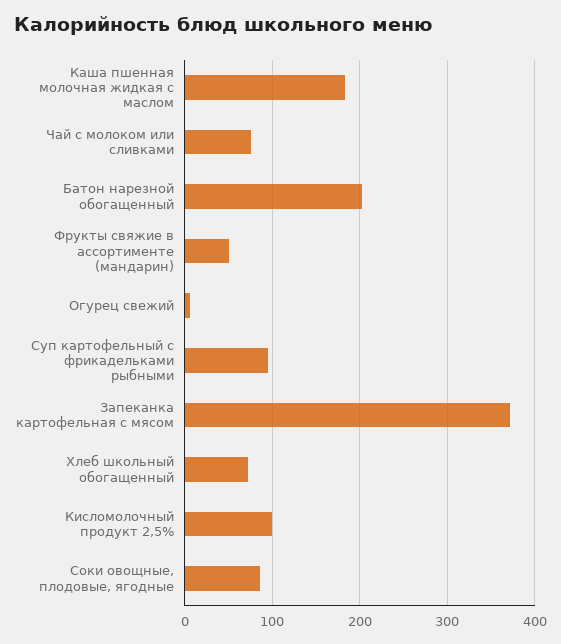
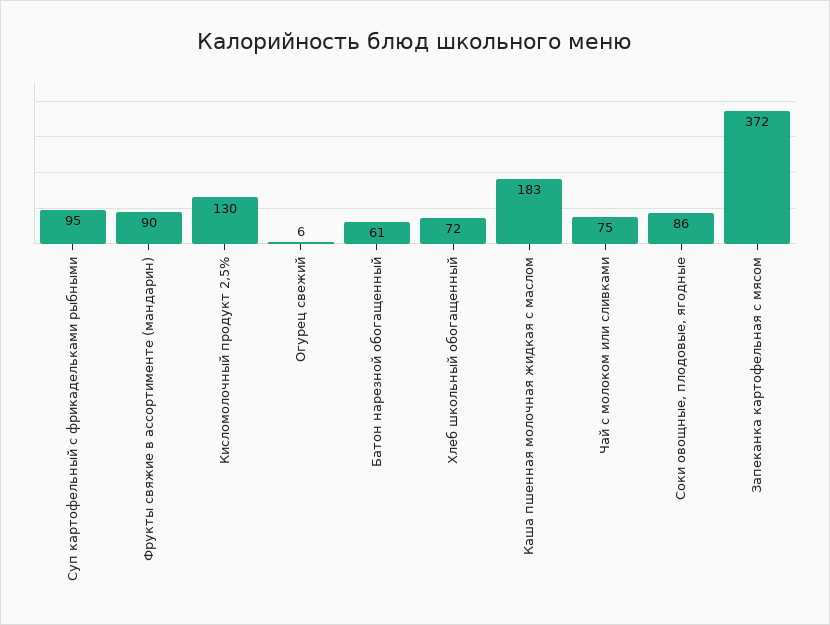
Батон нарезной обогащенный: 200 -> 61
Фрукты свяжие в ассортименте (мандарин): 50 -> 90
Кисломолочный продукт 2,5%: 100 -> 130

